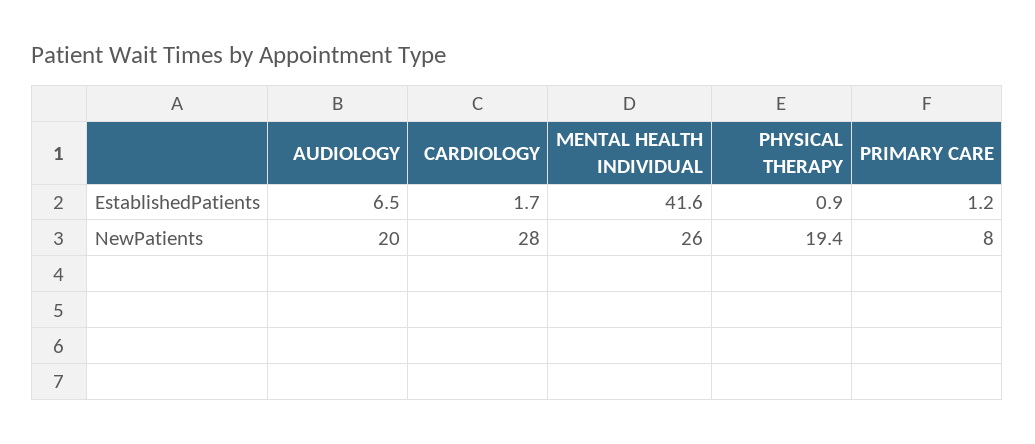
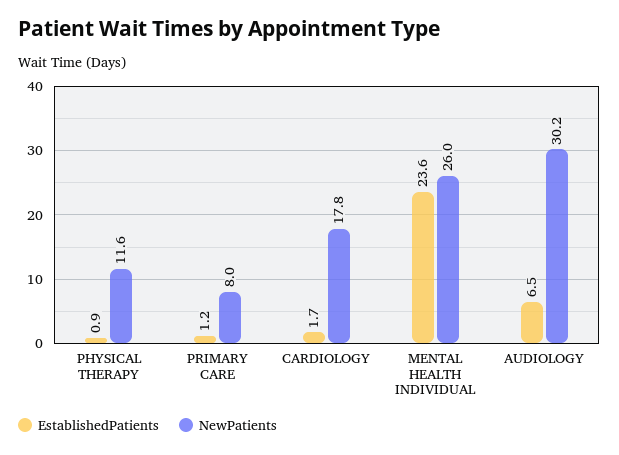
EstablishedPatients, MENTAL HEALTH INDIVIDUAL: 41.6 -> 23.6
NewPatients, AUDIOLOGY: 20 -> 30.2
NewPatients, CARDIOLOGY: 28 -> 17.8
NewPatients, PHYSICAL THERAPY: 19.4 -> 11.6

